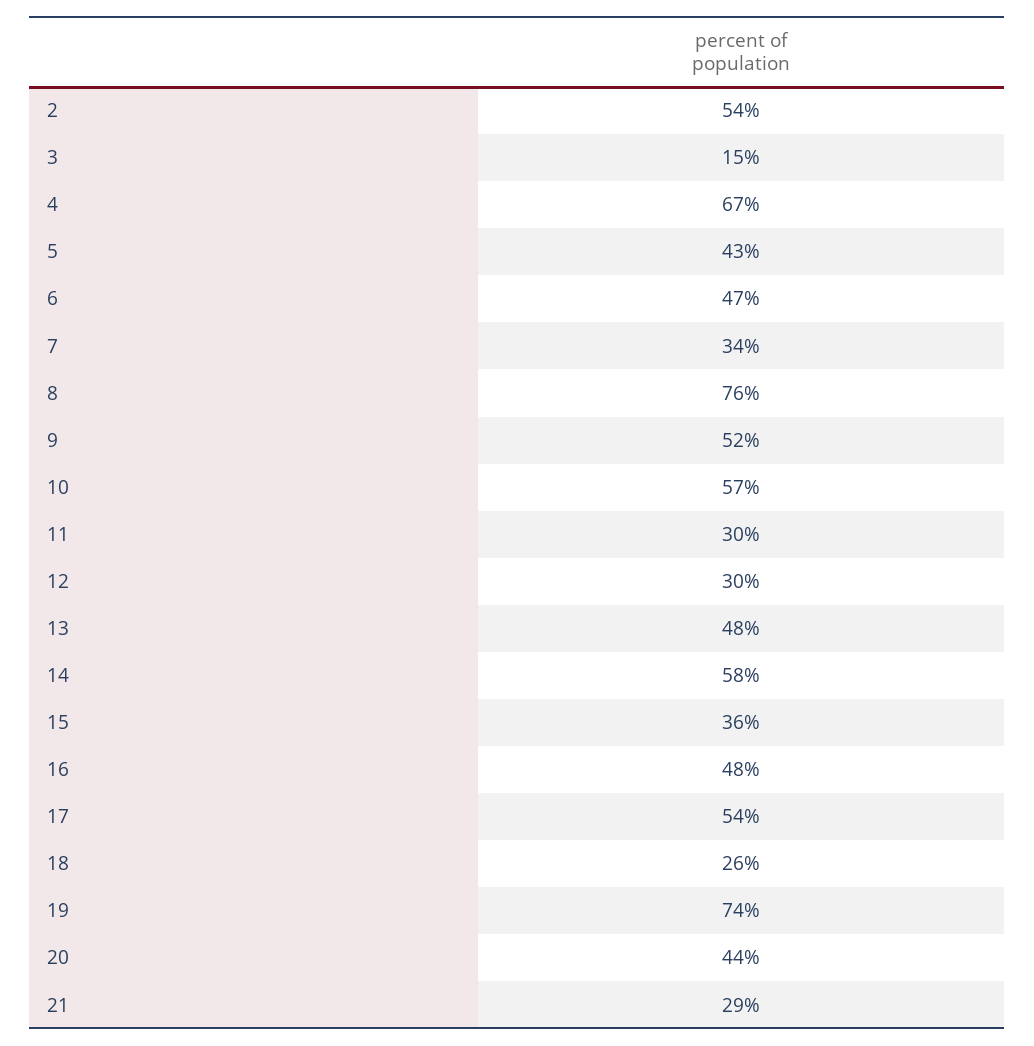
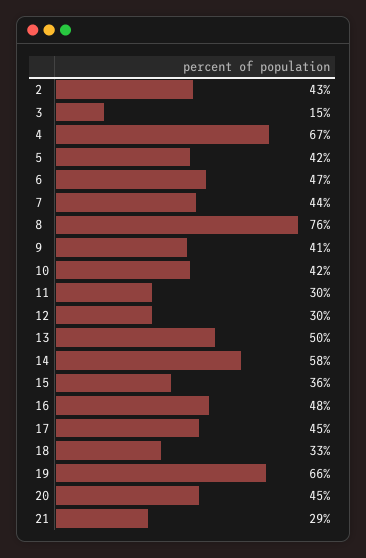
2: 54 -> 43
5: 43 -> 42
7: 34 -> 44
9: 52 -> 41
10: 57 -> 42
13: 48 -> 50
17: 54 -> 45
18: 26 -> 33
19: 74 -> 66
20: 44 -> 45

